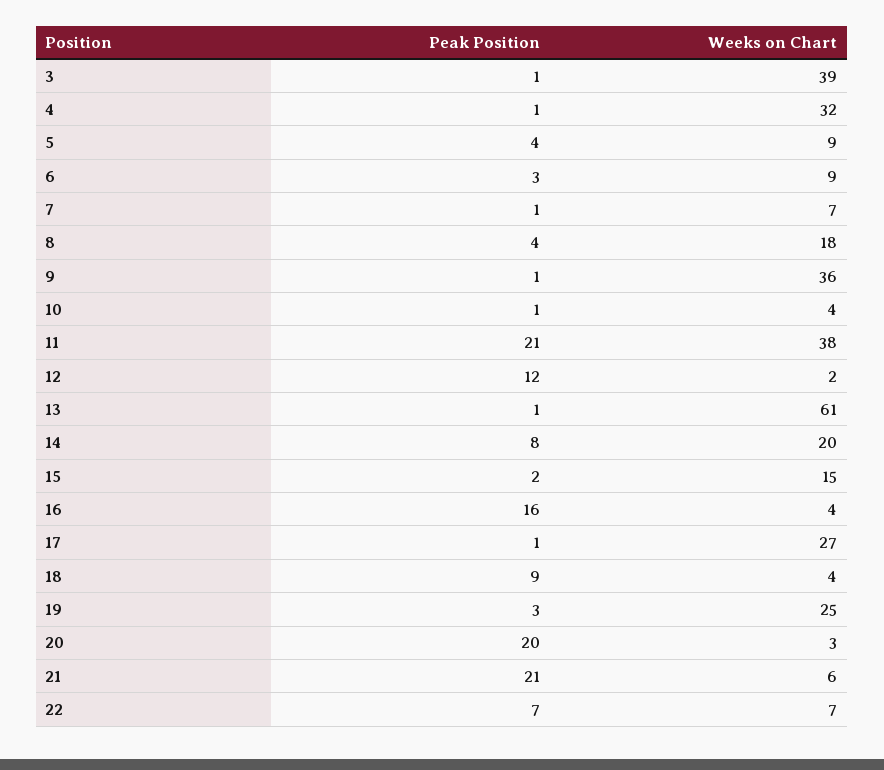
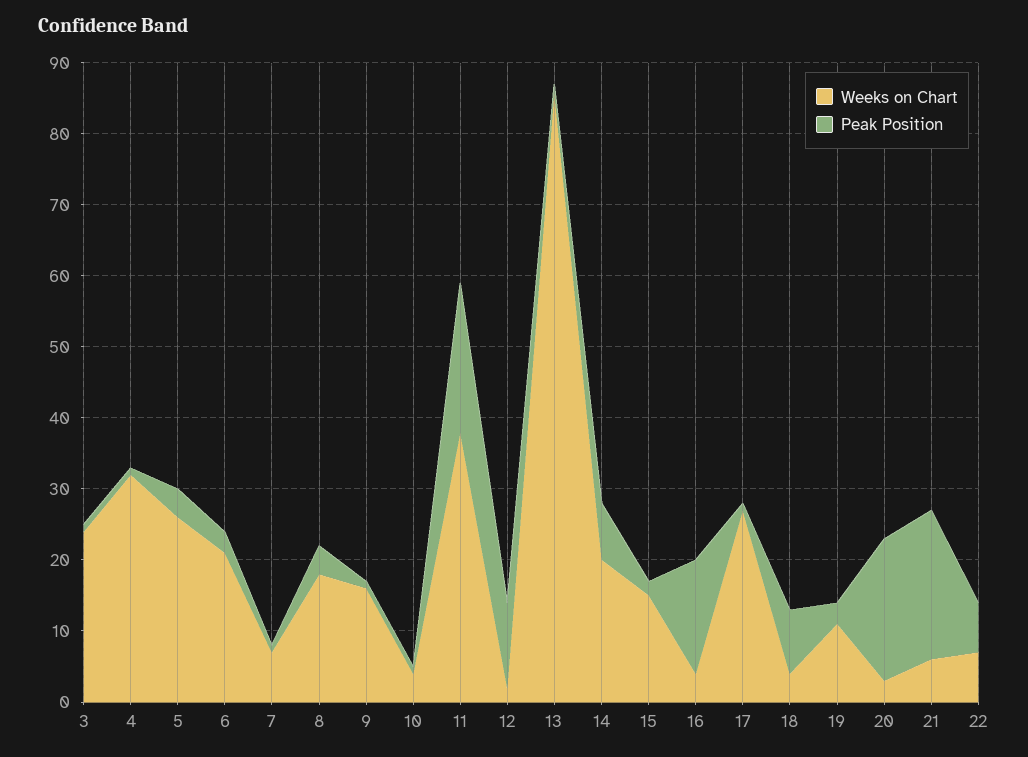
Weeks on Chart, 3: 39 -> 25
Weeks on Chart, 5: 9 -> 25
Weeks on Chart, 6: 9 -> 20
Weeks on Chart, 9: 36 -> 15
Weeks on Chart, 13: 61 -> 85
Weeks on Chart, 19: 25 -> 10

